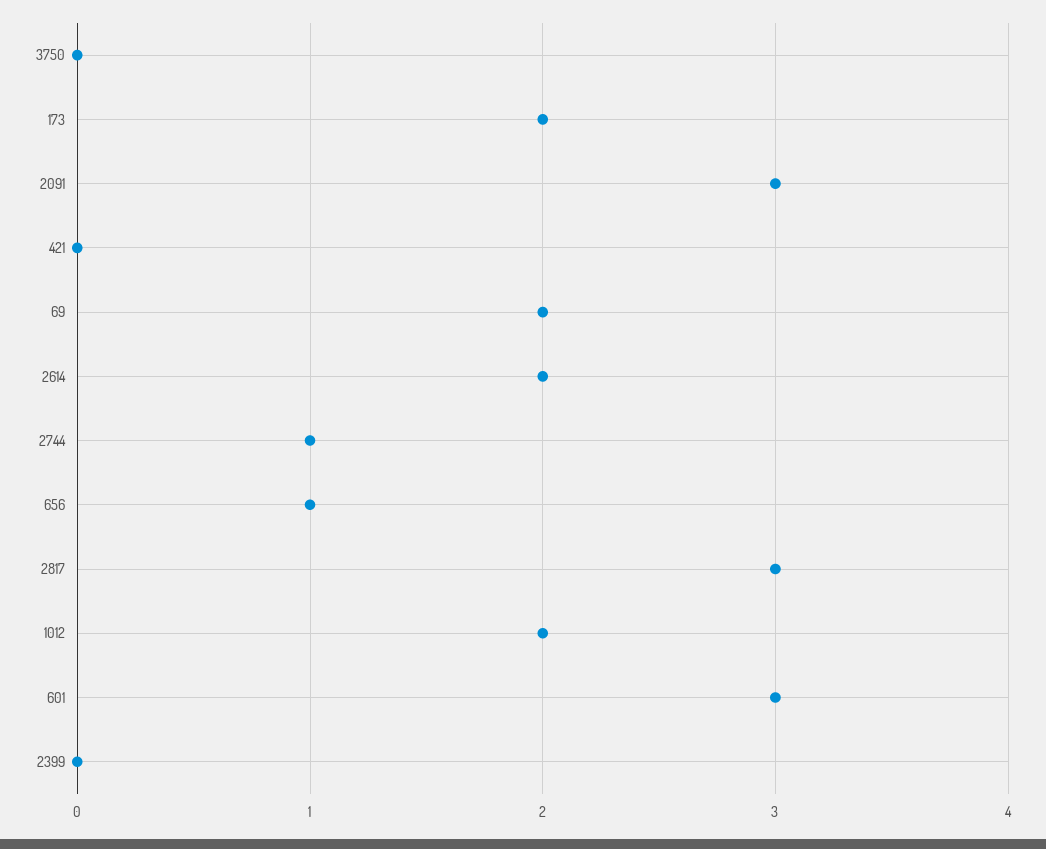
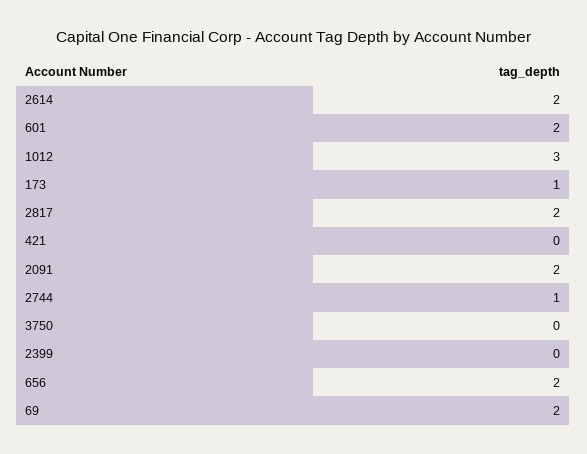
173: 2 -> 1
2091: 3 -> 2
656: 1 -> 2
2817: 3 -> 2
1012: 2 -> 3
601: 3 -> 2

